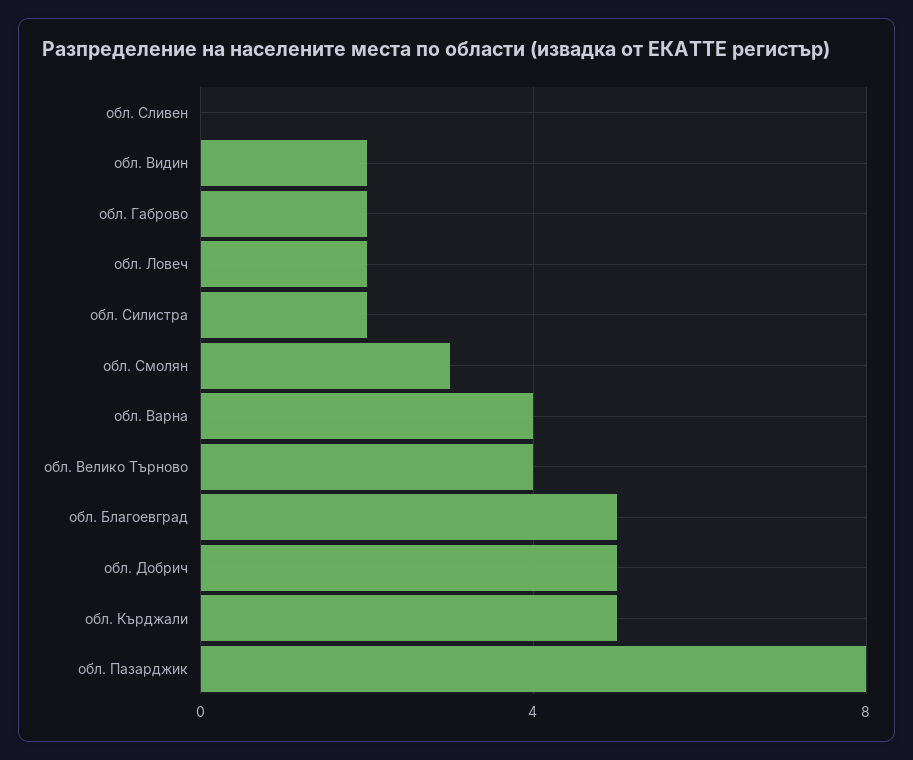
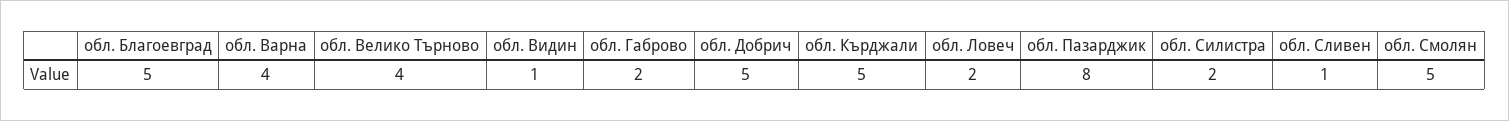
обл. Сливен: 0 -> 1
обл. Видин: 2 -> 1
обл. Смолян: 3 -> 5

